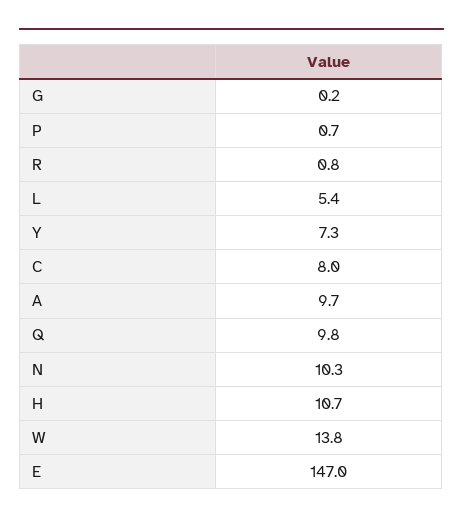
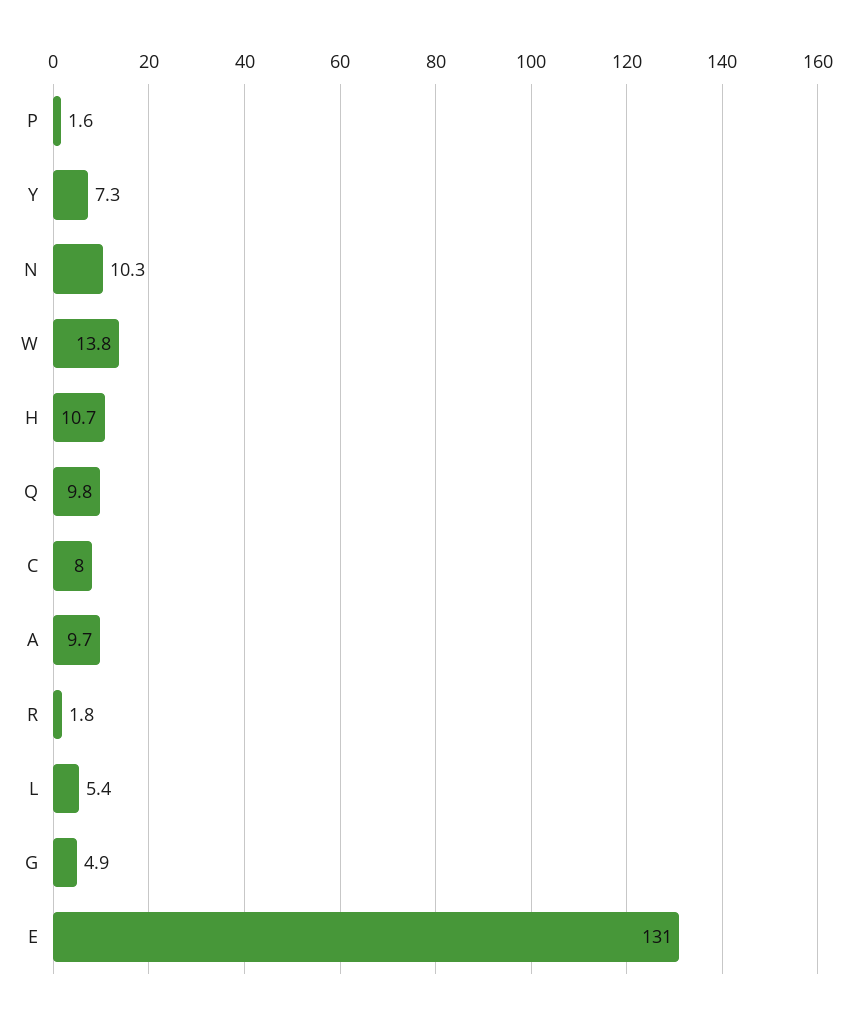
G: 0.2 -> 4.9
P: 0.7 -> 1.6
R: 0.8 -> 1.8
E: 147 -> 131

